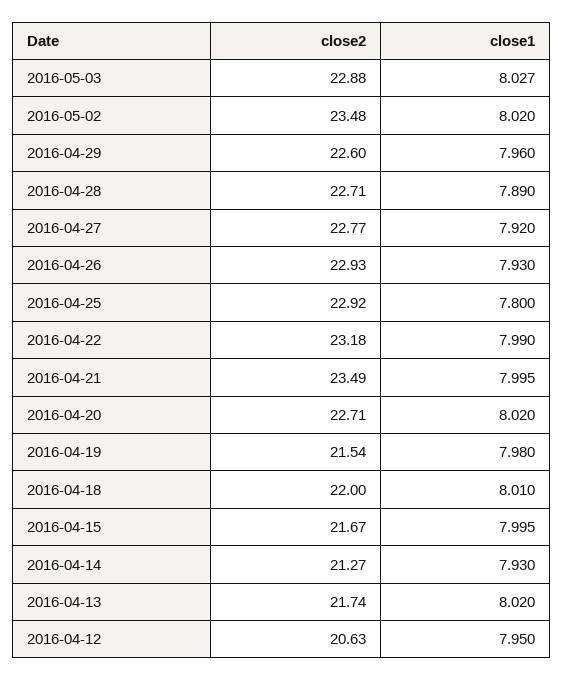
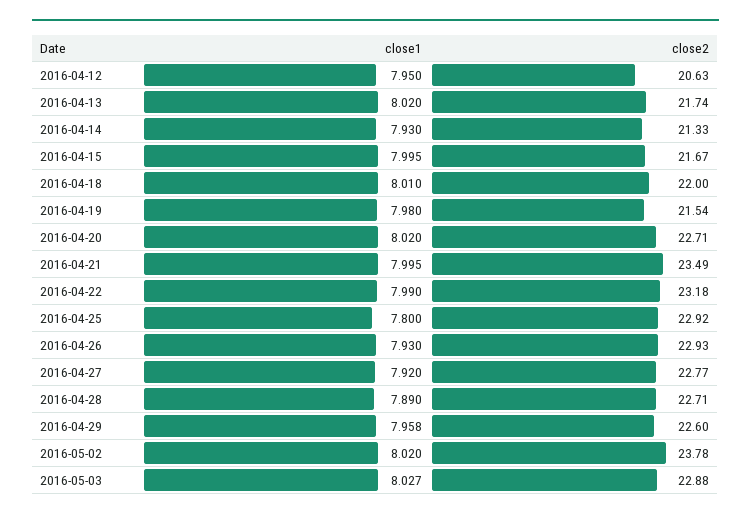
close2, 2016-05-02: 23.48 -> 23.78
close1, 2016-04-29: 7.96 -> 7.958
close2, 2016-04-14: 21.27 -> 21.33

